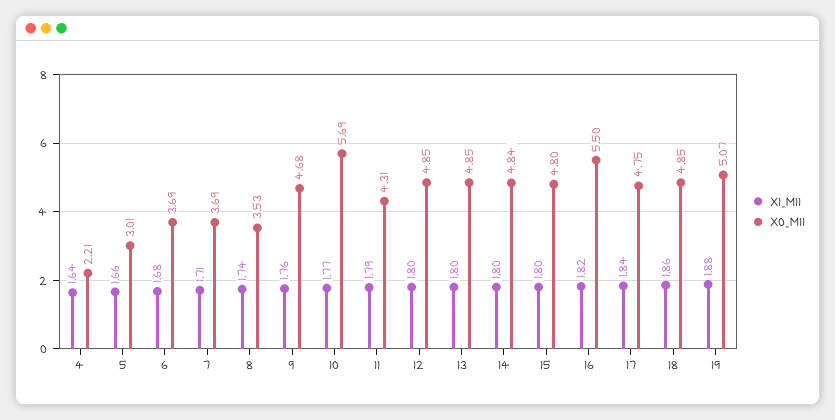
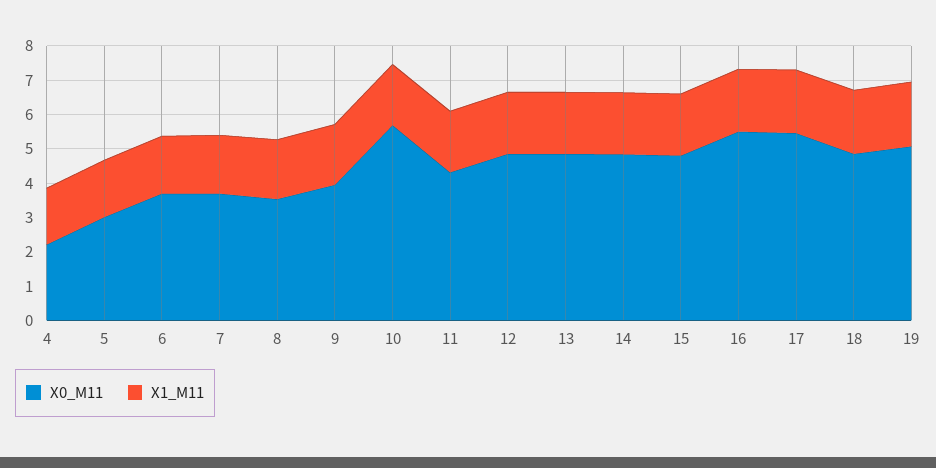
X0_M11, 9: 4.68 -> 4
X0_M11, 17: 4.75 -> 5.5

